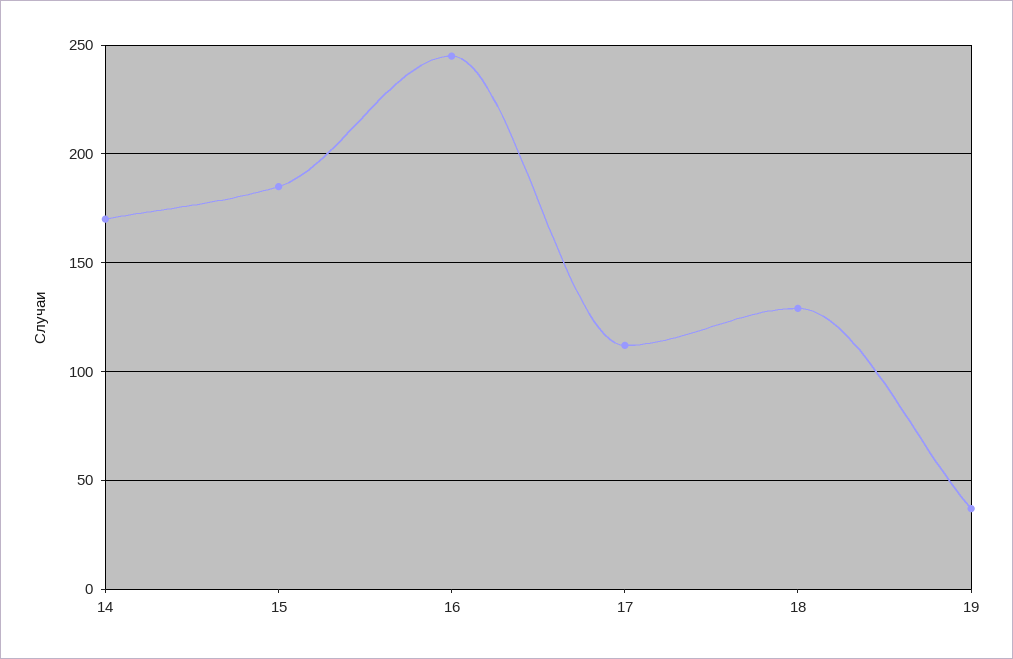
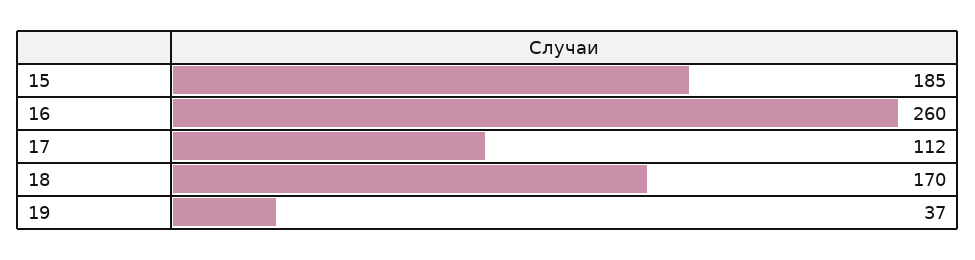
14: 170 -> none
16: 245 -> 260
18: 130 -> 170

